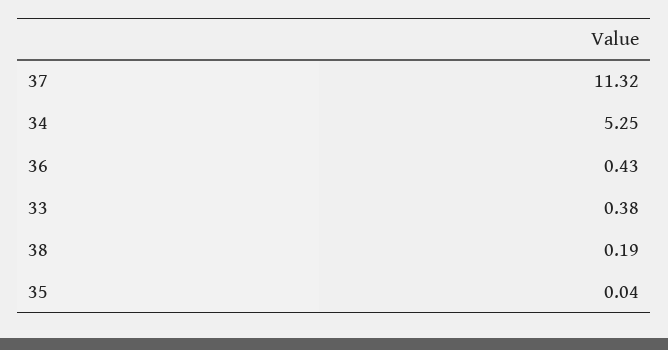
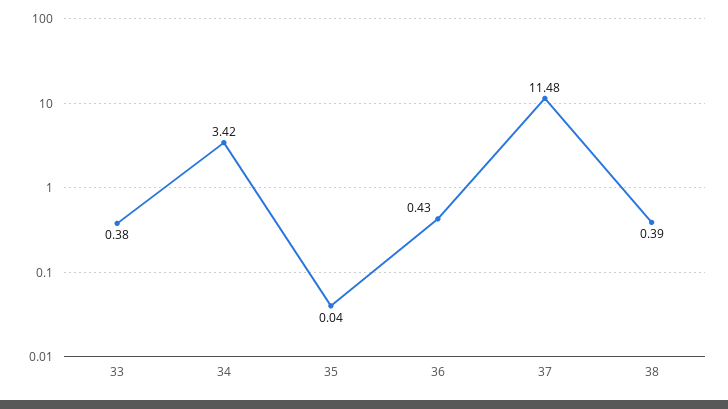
37: 11.32 -> 11.48
34: 5.25 -> 3.42
38: 0.19 -> 0.39

